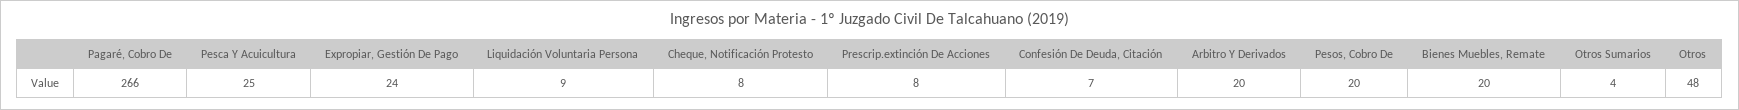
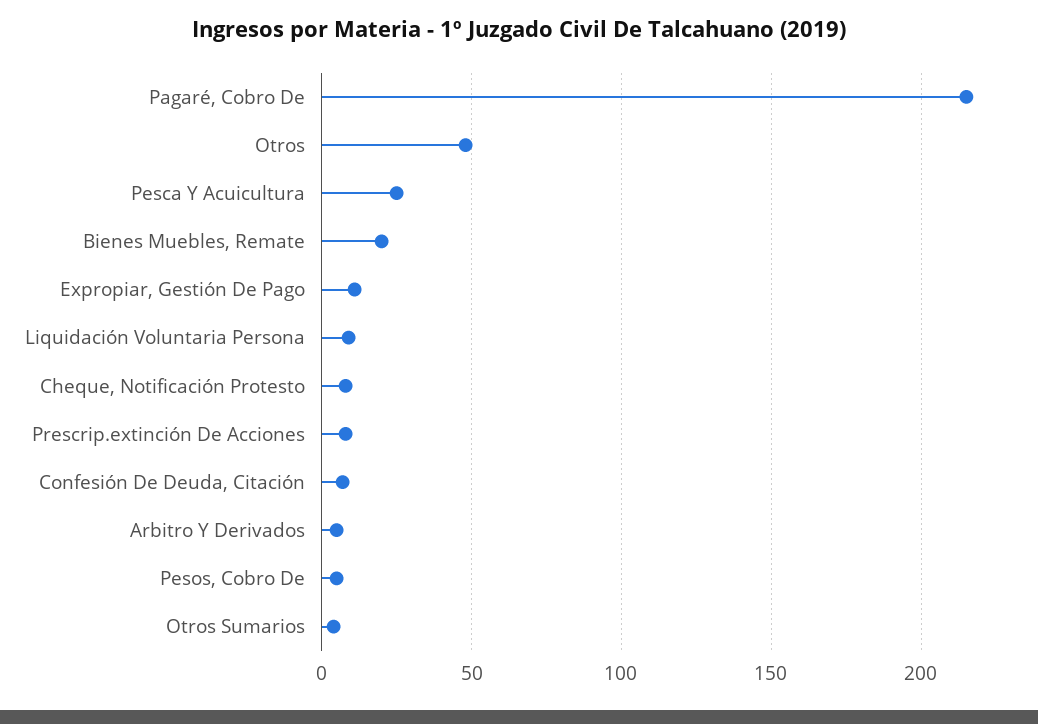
Pagaré, Cobro De: 266 -> 215
Expropiar, Gestión De Pago: 24 -> 10
Arbitro Y Derivados: 20 -> 5
Pesos, Cobro De: 20 -> 5

